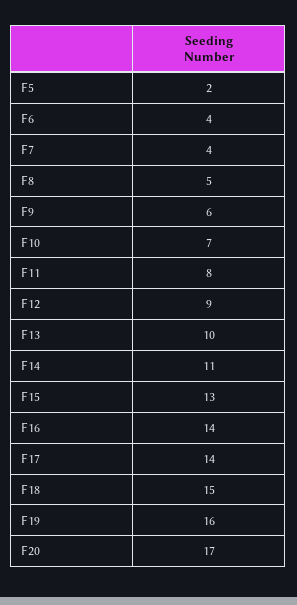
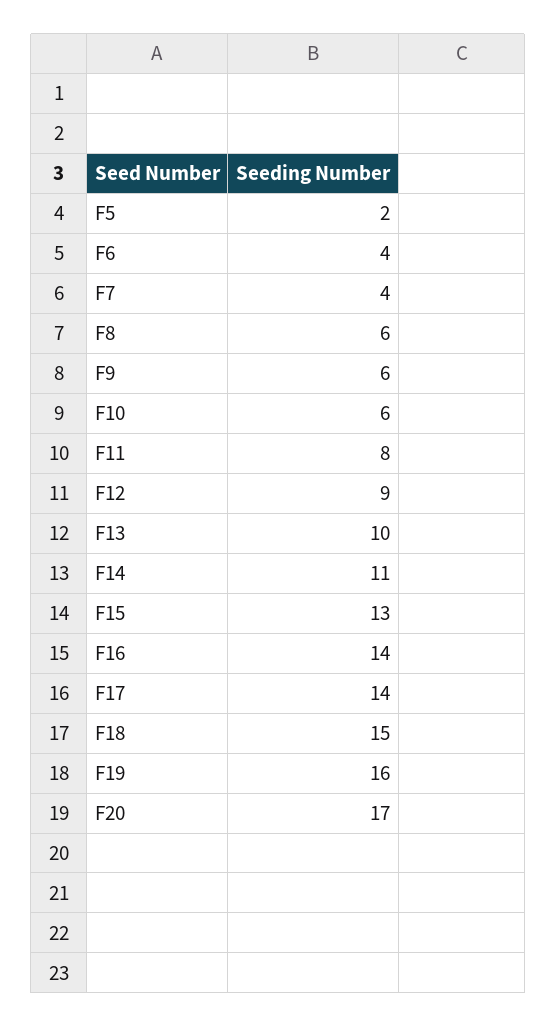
F8: 5 -> 6
F10: 7 -> 6

